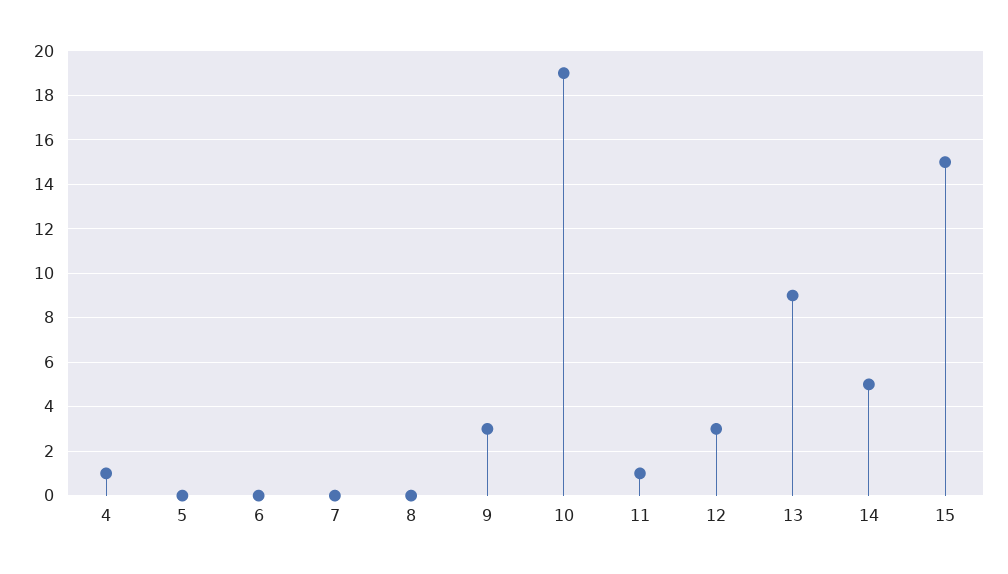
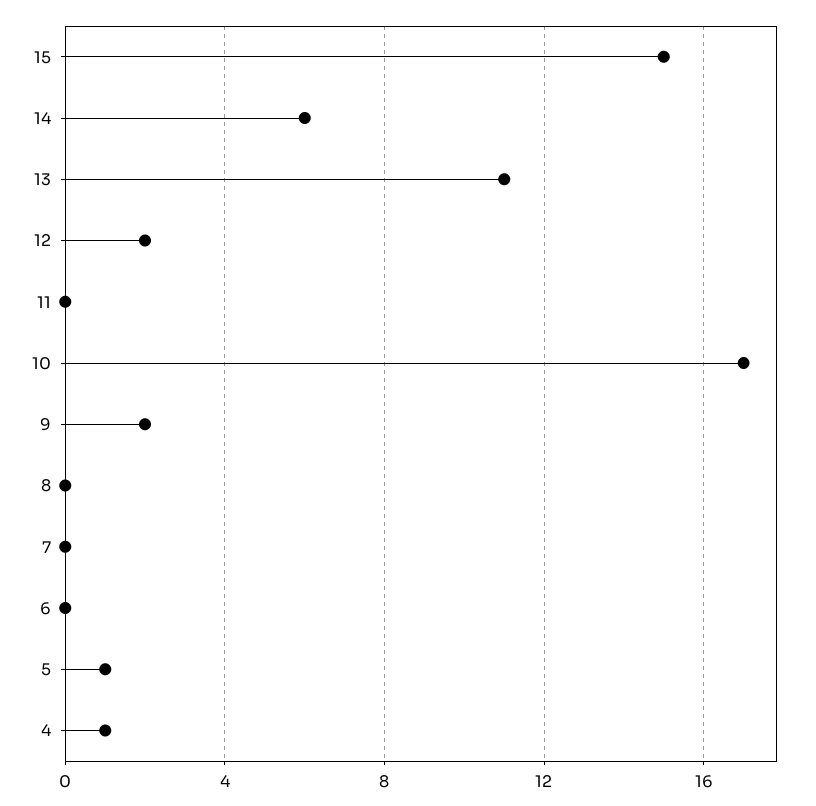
5: 0 -> 1
9: 3 -> 2
10: 19 -> 17
11: 1 -> 0
12: 3 -> 2
13: 9 -> 11
14: 5 -> 6

